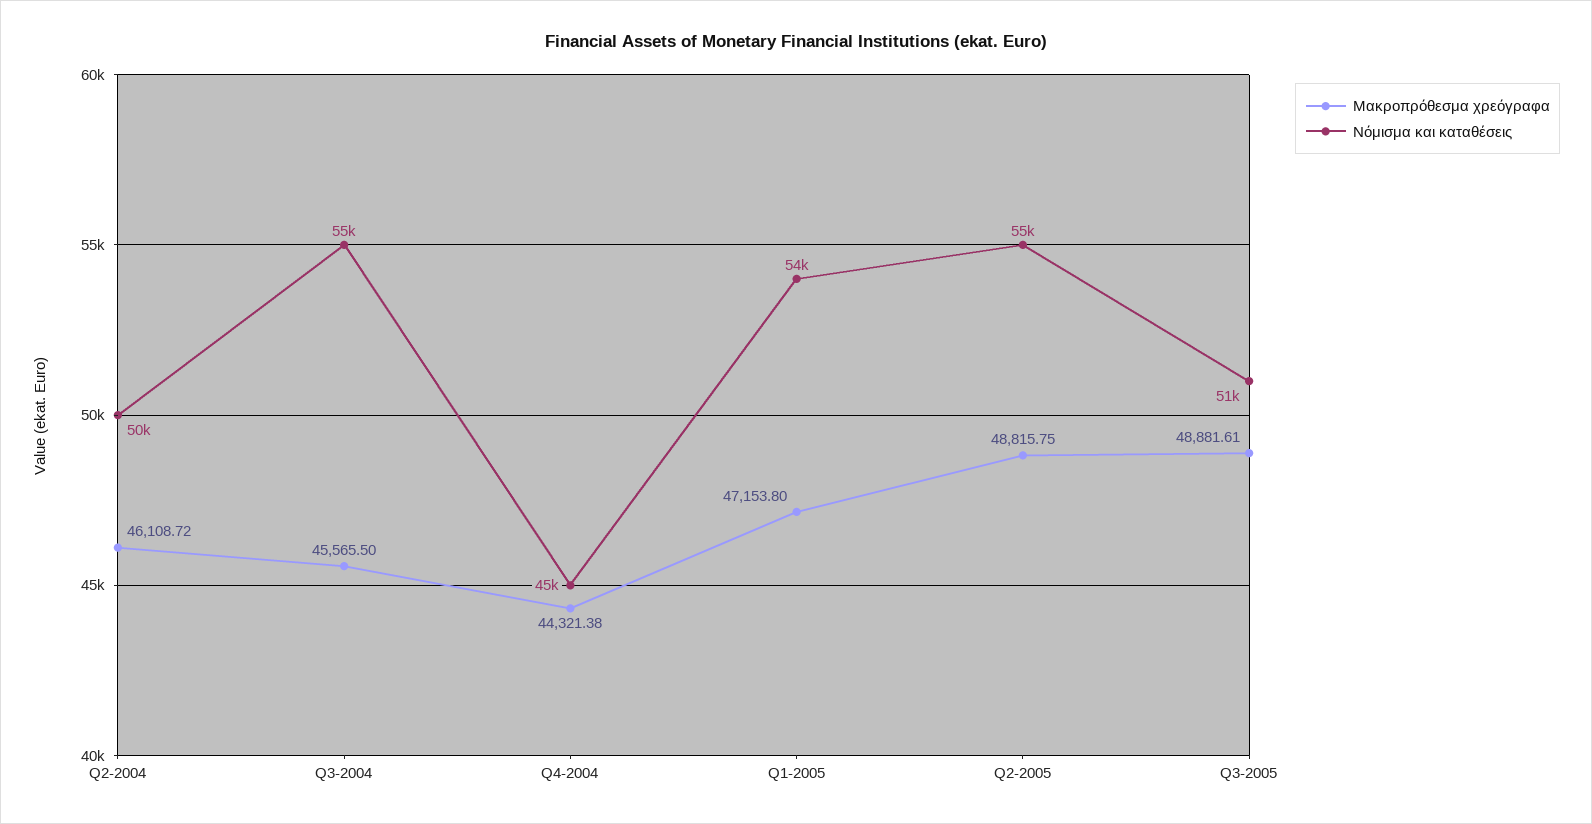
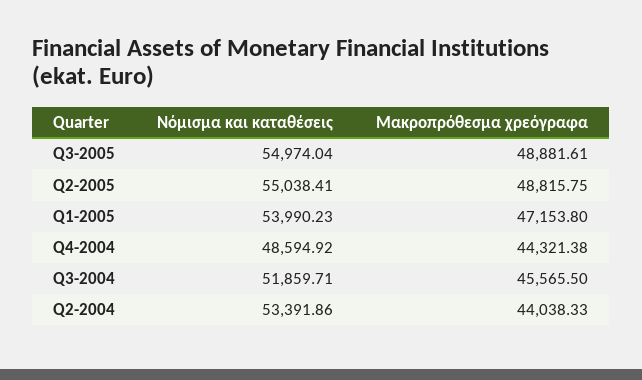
Μακροπρόθεσμα χρεόγραφα, Q2-2004: 46108.72 -> 44038.33
Νόμισμα και καταθέσεις, Q2-2004: 50000 -> 53391.86
Νόμισμα και καταθέσεις, Q3-2004: 55000 -> 51859.71
Νόμισμα και καταθέσεις, Q4-2004: 45000 -> 48594.92
Νόμισμα και καταθέσεις, Q3-2005: 51000 -> 54974.04

